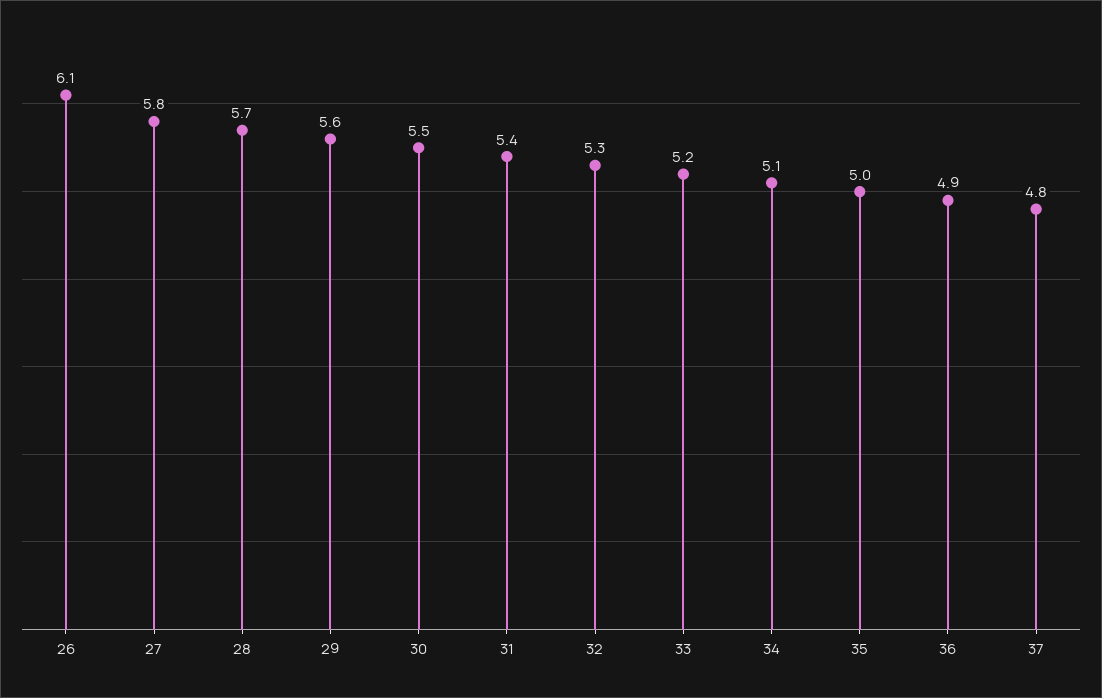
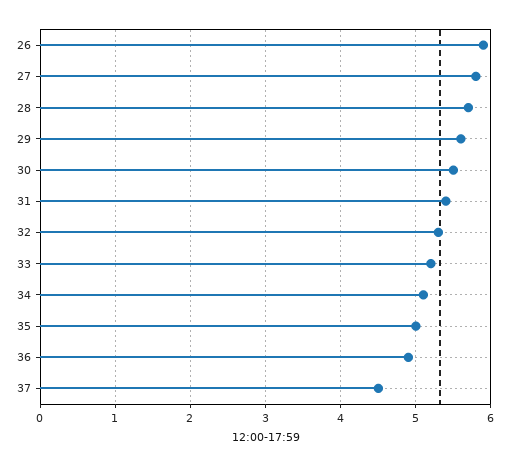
26: 6.1 -> 5.9
37: 4.8 -> 4.5

